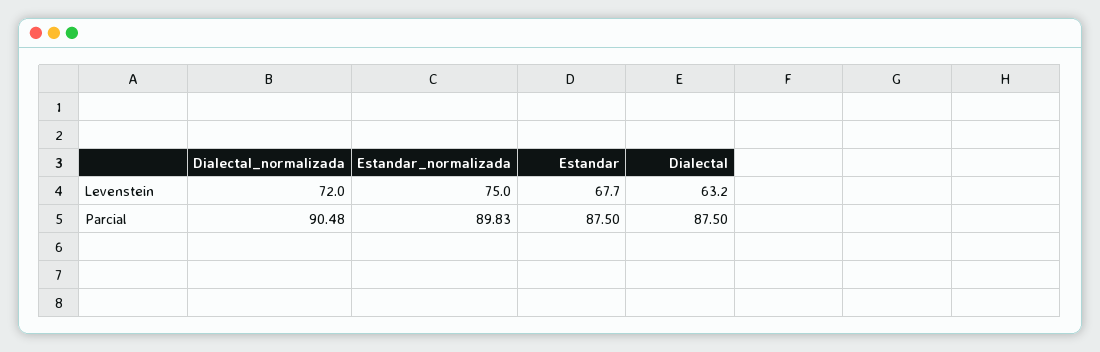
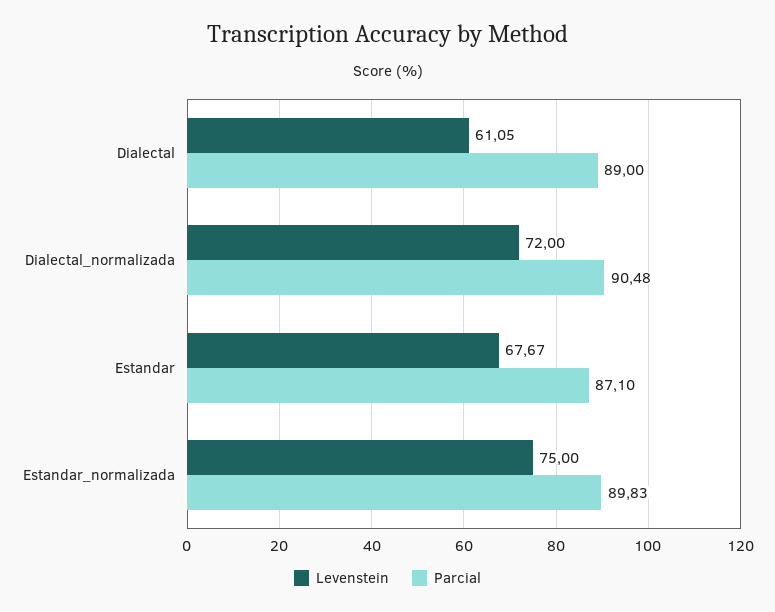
Levenstein, Dialectal: 63.2 -> 61.05
Parcial, Estandar: 87.5 -> 87.1
Parcial, Dialectal: 87.5 -> 89

